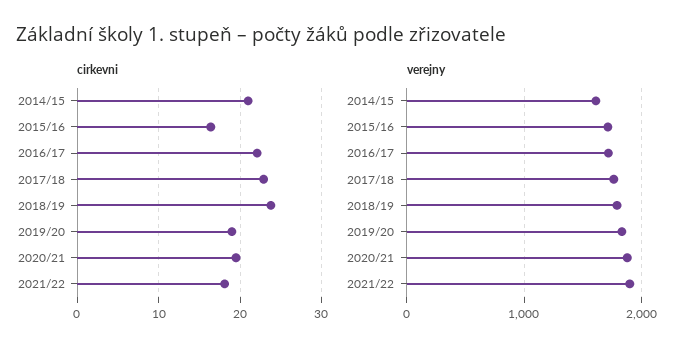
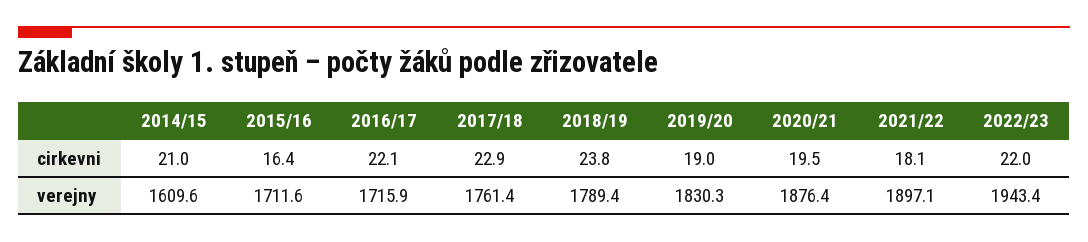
cirkevni, 2022/23: none -> 22
verejny, 2022/23: none -> 1943.4

